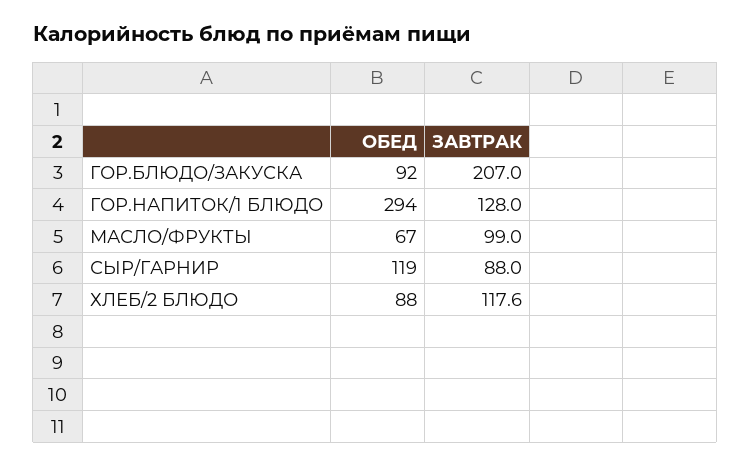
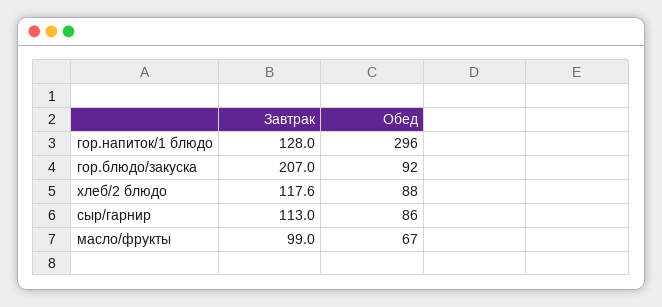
ОБЕД, ГОР.НАПИТОК/1 БЛЮДО: 294 -> 296
ОБЕД, СЫР/ГАРНИР: 119 -> 86
ЗАВТРАК, СЫР/ГАРНИР: 88 -> 113

